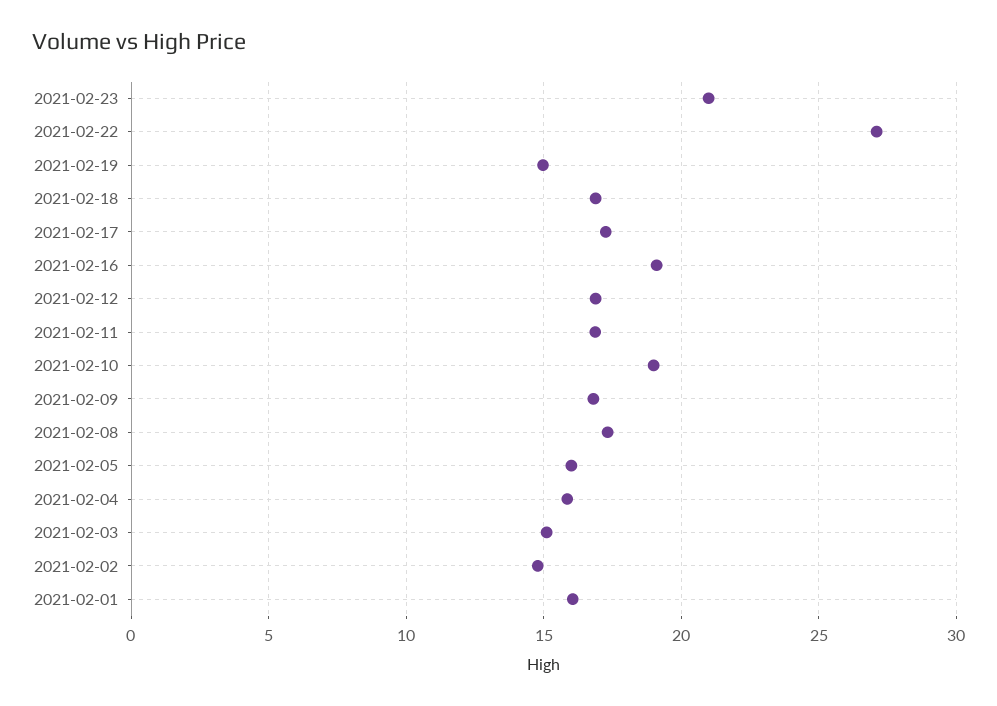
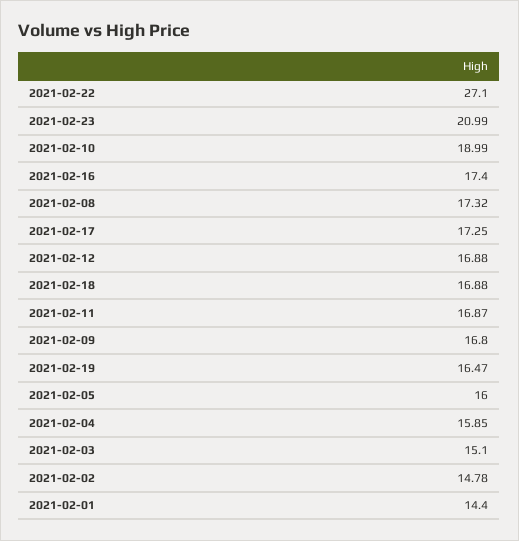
2021-02-19: 15 -> 16.47
2021-02-16: 19 -> 17.4
2021-02-01: 16 -> 14.4

